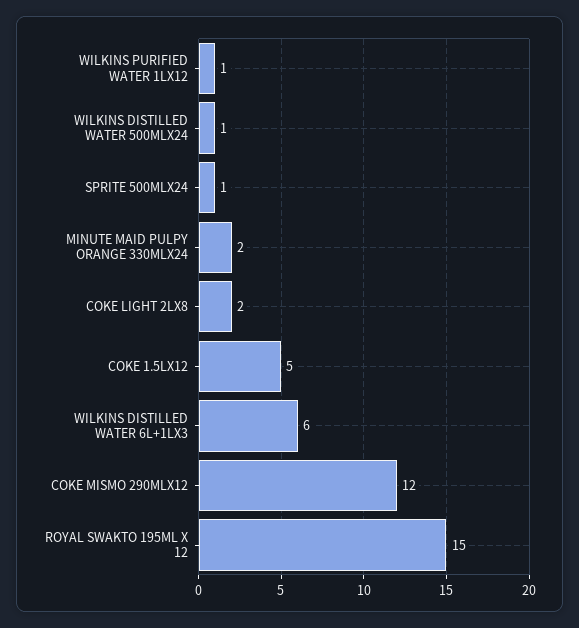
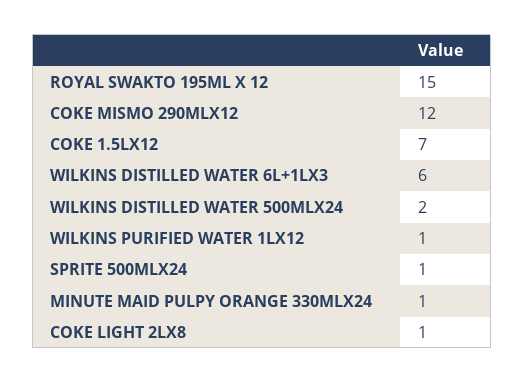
WILKINS DISTILLED WATER 500MLX24: 1 -> 2
MINUTE MAID PULPY ORANGE 330MLX24: 2 -> 1
COKE LIGHT 2LX8: 2 -> 1
COKE 1.5LX12: 5 -> 7

